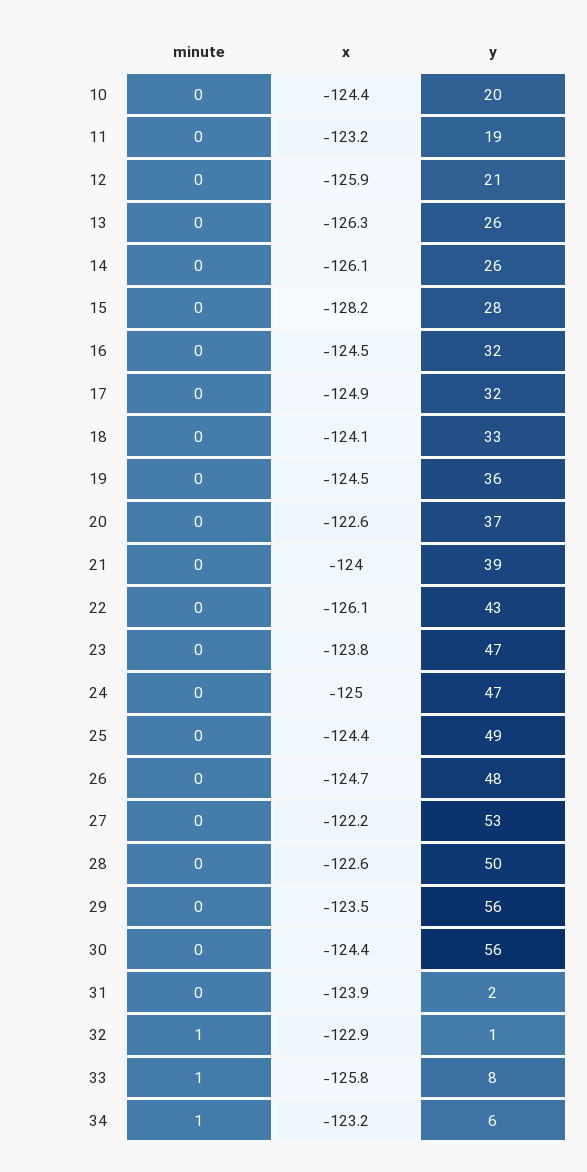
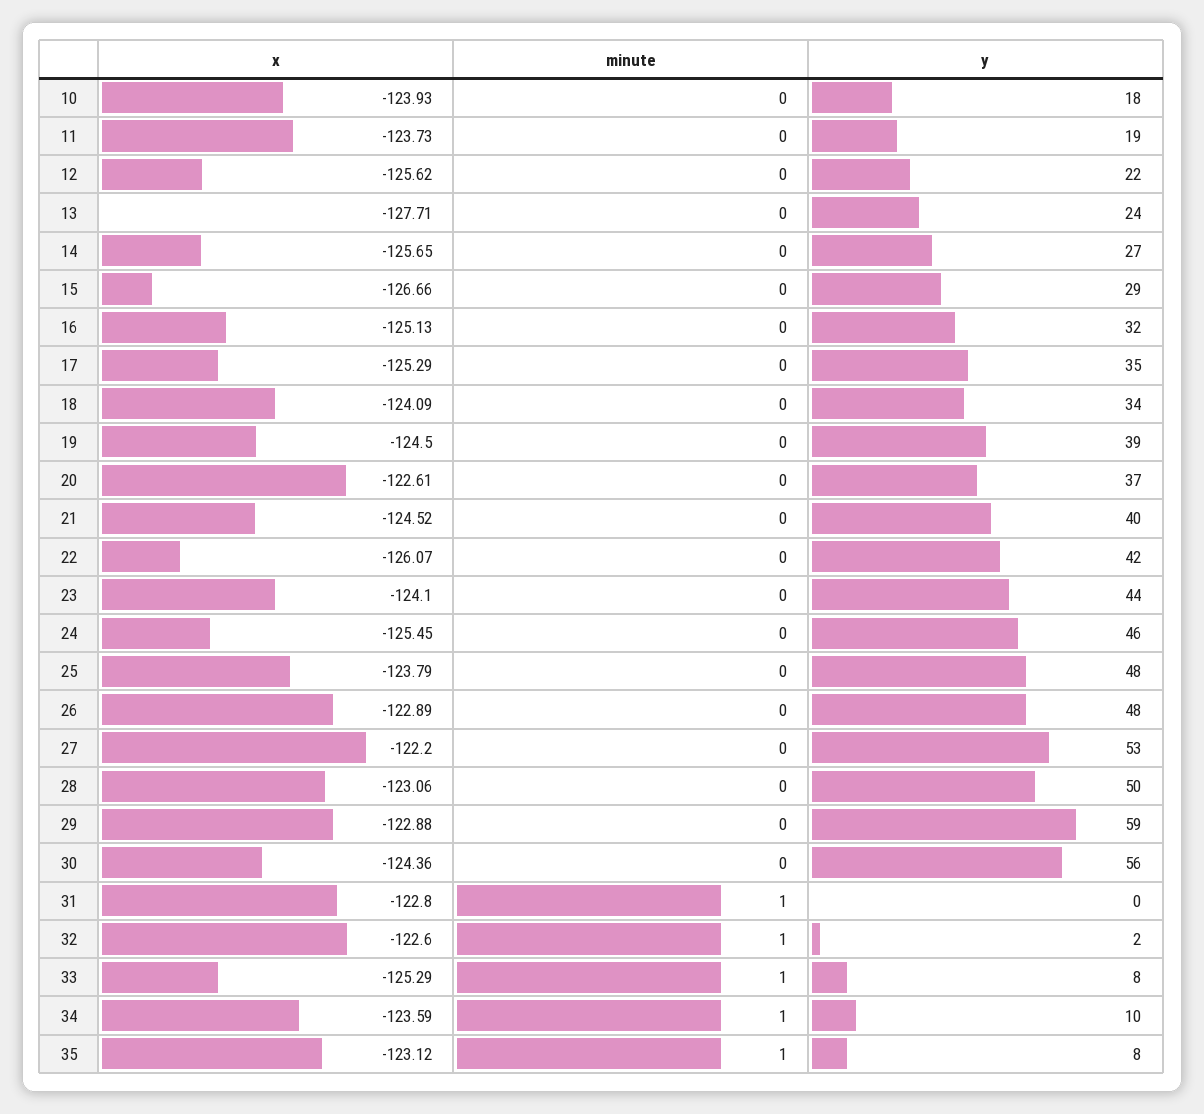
x, 10: -124.4 -> -123.93
y, 10: 20 -> 18
x, 11: -123.2 -> -123.73
x, 12: -125.9 -> -125.62
y, 12: 21 -> 22
x, 13: -126.3 -> -127.71
y, 13: 26 -> 24
x, 14: -126.1 -> -125.65
y, 14: 26 -> 27
x, 15: -128.2 -> -126.66
y, 15: 28 -> 29
x, 16: -124.5 -> -125.13
x, 17: -124.9 -> -125.29
y, 17: 32 -> 35
y, 18: 33 -> 34
y, 19: 36 -> 39
x, 21: -124 -> -124.52
y, 21: 39 -> 40
y, 22: 43 -> 42
x, 23: -123.8 -> -124.1
y, 23: 47 -> 44
x, 24: -125 -> -125.45
y, 24: 47 -> 46
x, 25: -124.4 -> -123.79
y, 25: 49 -> 48
x, 26: -124.7 -> -122.89
x, 28: -122.6 -> -123.06
x, 29: -123.5 -> -122.88
y, 29: 56 -> 59
minute, 31: 0 -> 1
x, 31: -123.9 -> -122.8
y, 31: 2 -> 0
x, 32: -122.9 -> -122.6
y, 32: 1 -> 2
x, 33: -125.8 -> -125.29
x, 34: -123.2 -> -123.59
y, 34: 6 -> 10
x, 35: none -> -123.12
minute, 35: none -> 1
y, 35: none -> 8

